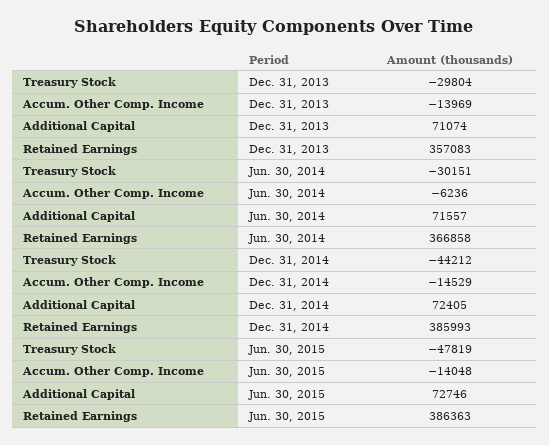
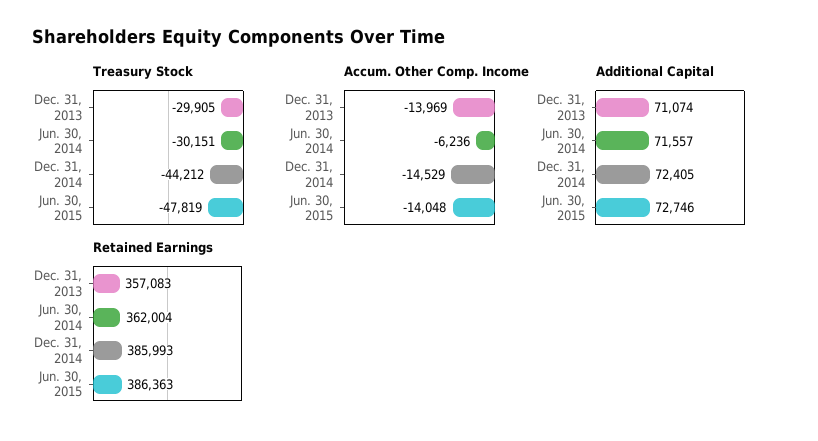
Treasury Stock, Dec. 31, 2013: -29804 -> -29905
Retained Earnings, Jun. 30, 2014: 366858 -> 362004

